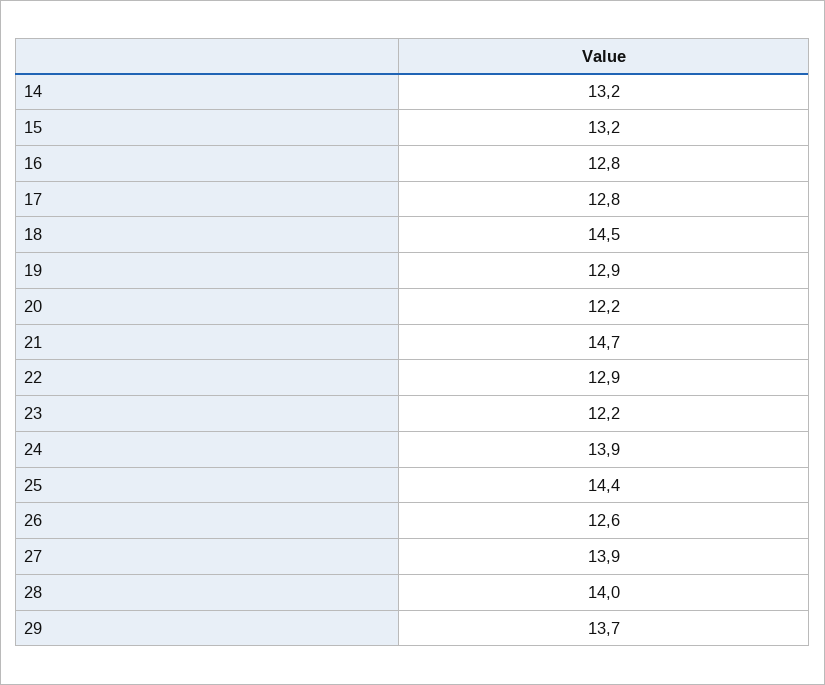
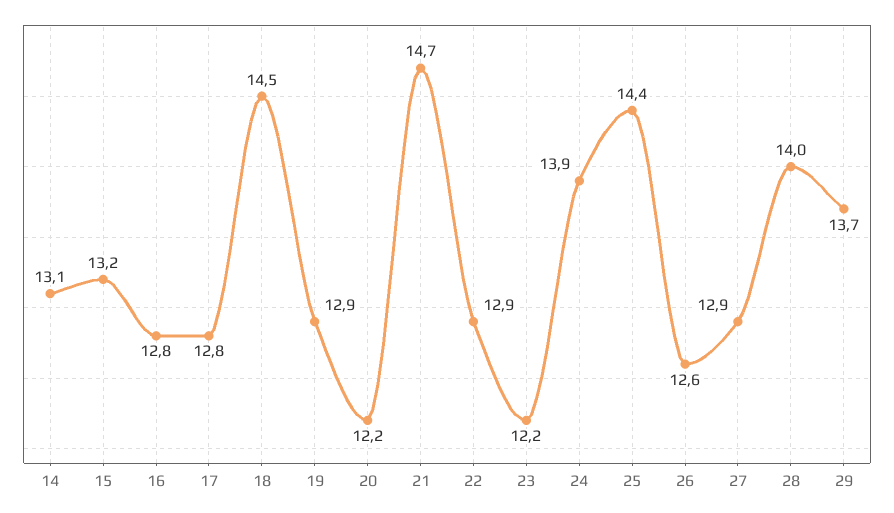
14: 13.2 -> 13.1
27: 13.9 -> 12.9

